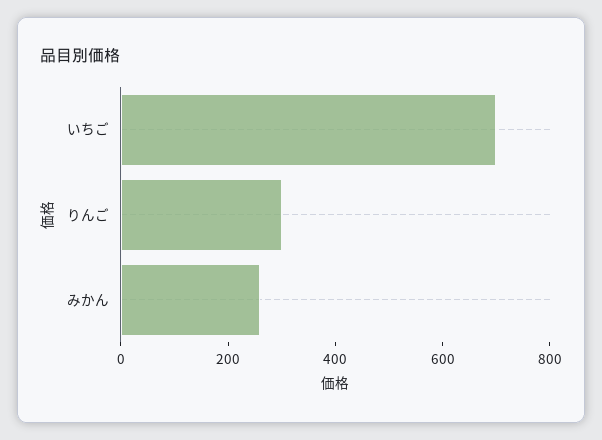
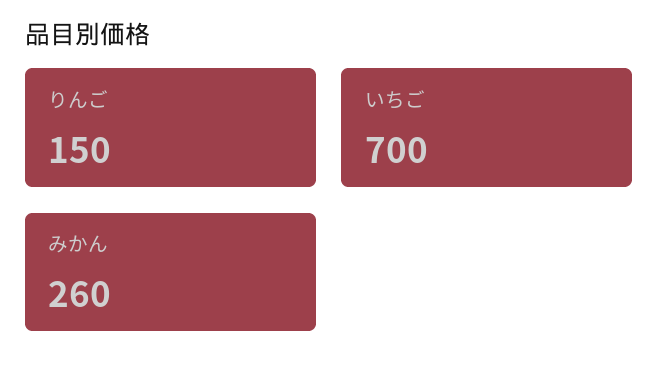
りんご: 300 -> 150

